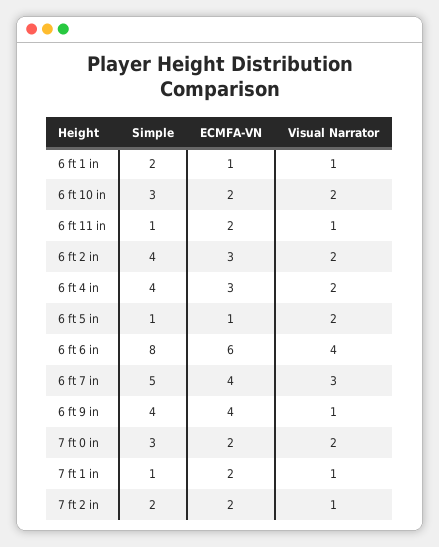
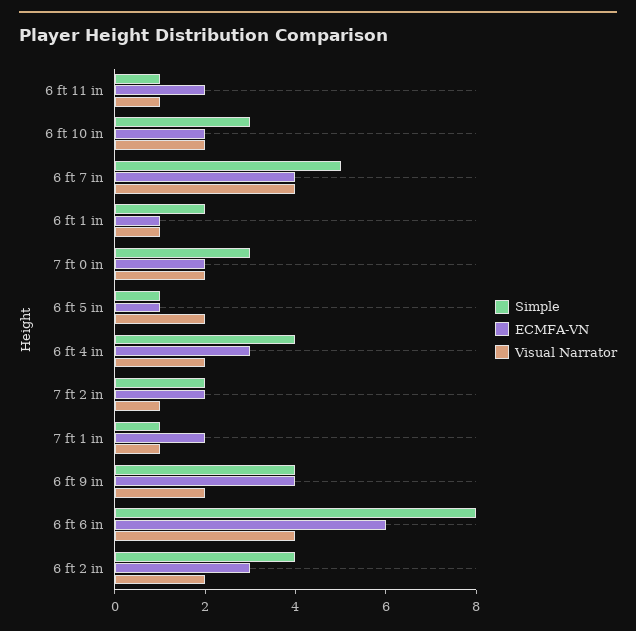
Visual Narrator, 6 ft 7 in: 3 -> 4
Visual Narrator, 6 ft 9 in: 1 -> 2

